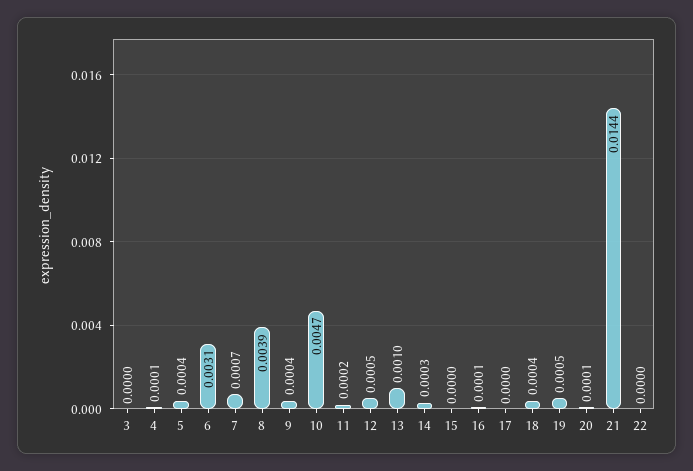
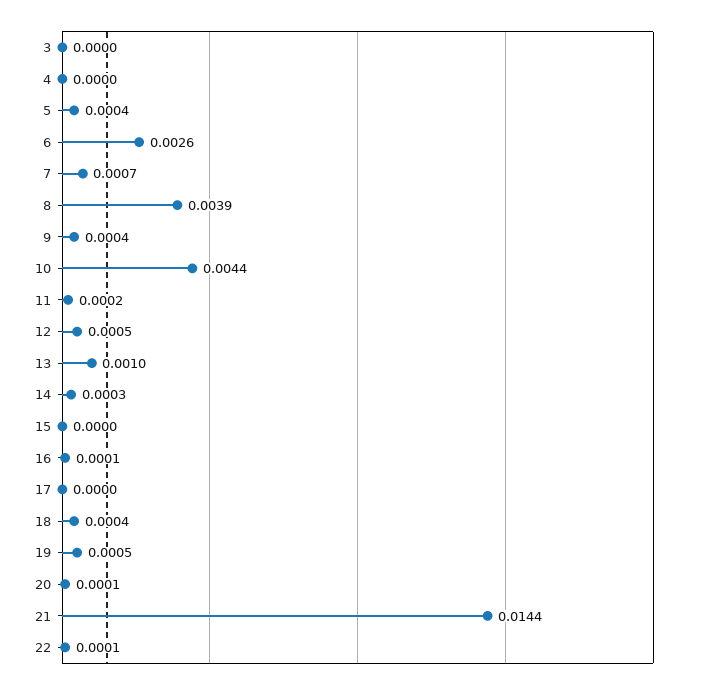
4: 0.0001 -> 0
6: 0.0031 -> 0.0026
10: 0.0047 -> 0.0044
22: 0 -> 0.0001

